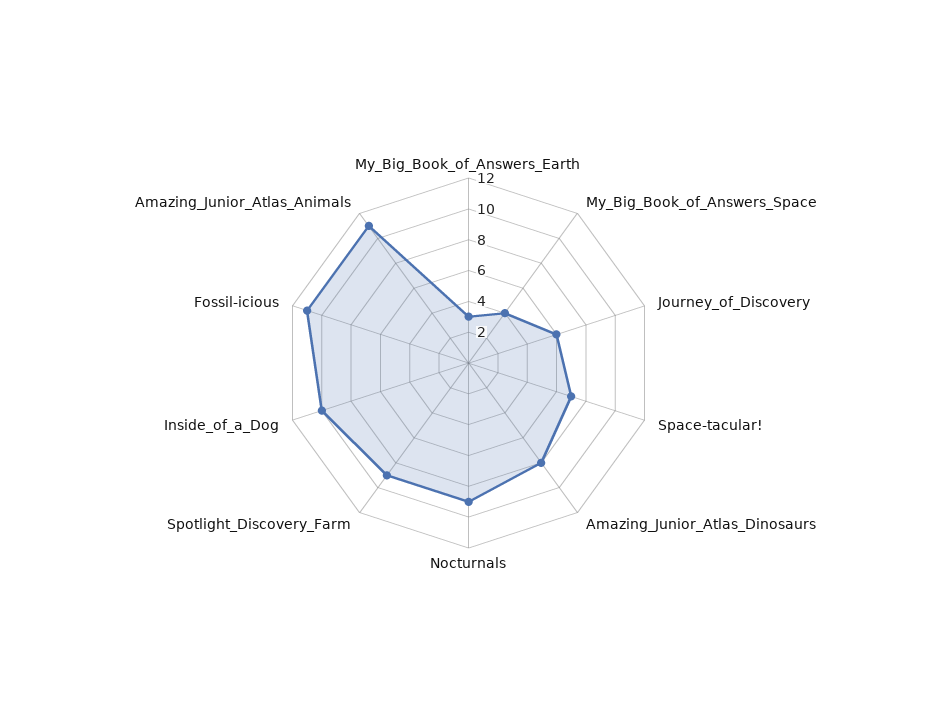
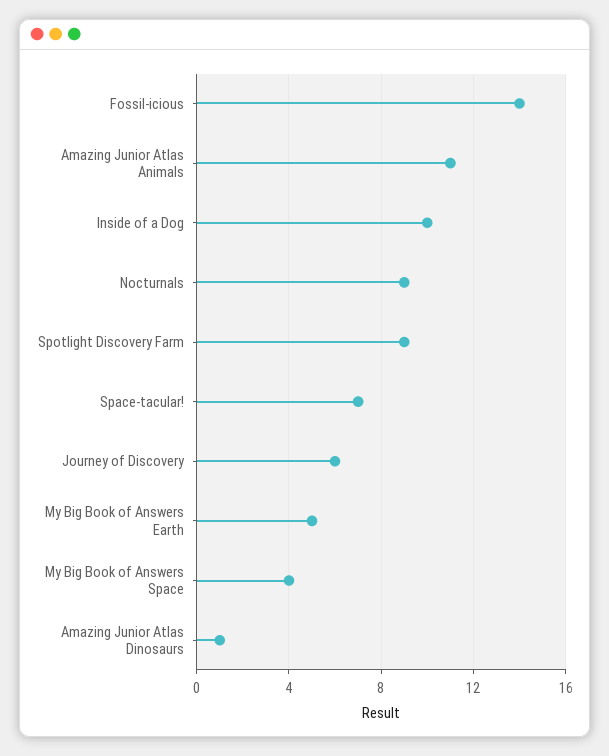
My_Big_Book_of_Answers_Earth: 3 -> 5
Amazing_Junior_Atlas_Dinosaurs: 8 -> 1
Fossil-icious: 11 -> 14

